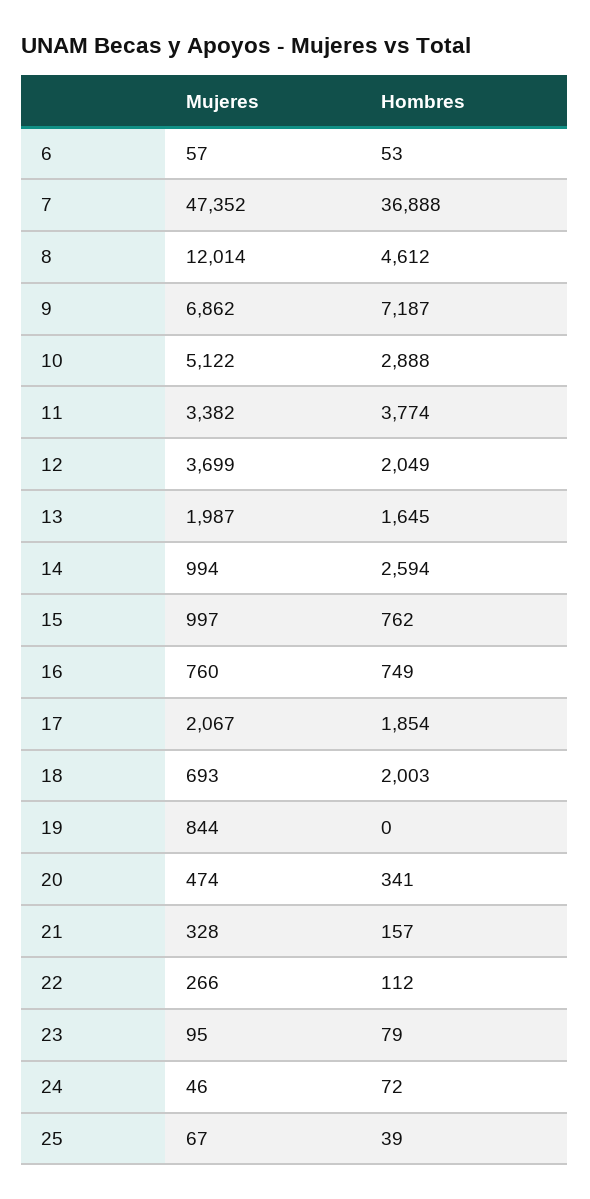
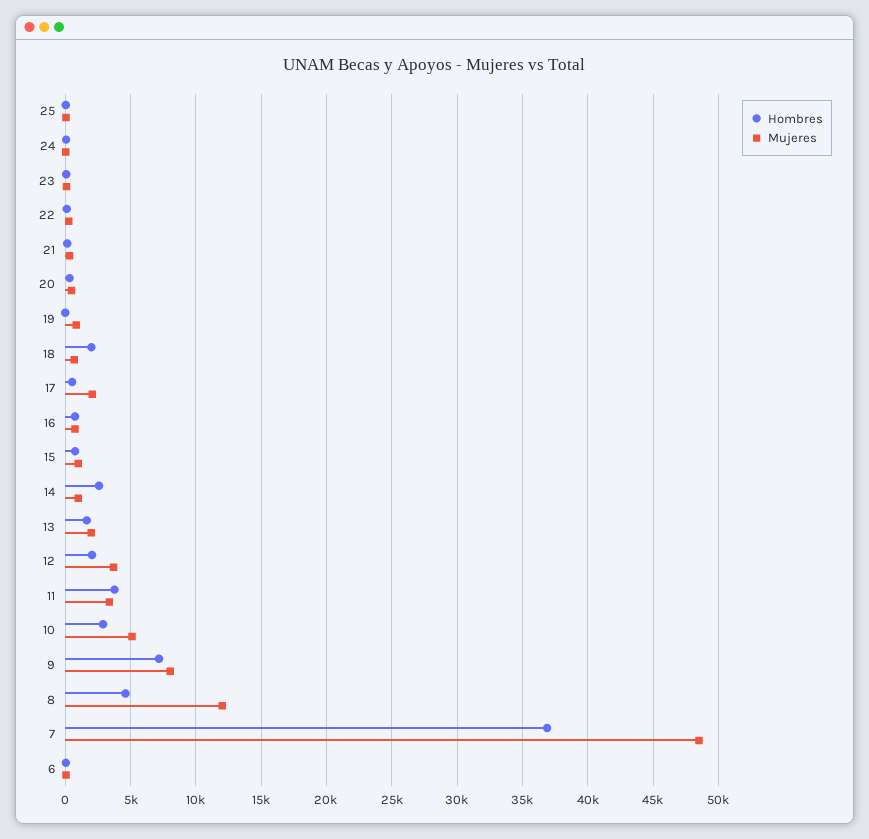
Mujeres, 7: 47352 -> 48500
Mujeres, 9: 6862 -> 8000
Hombres, 17: 1854 -> 500

